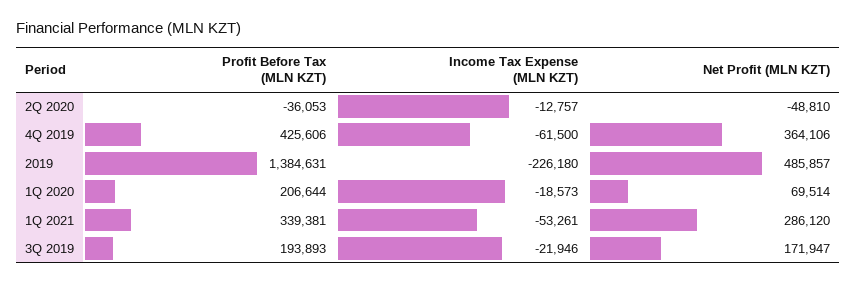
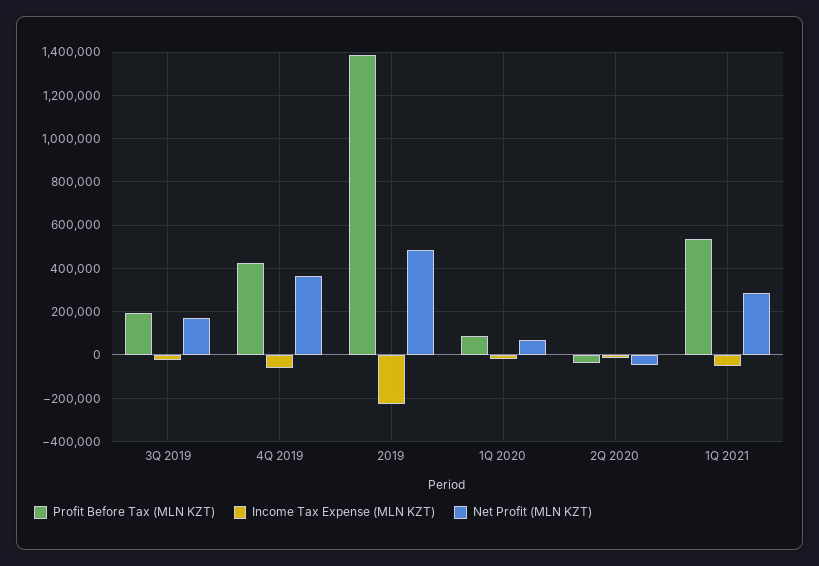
Profit Before Tax (MLN KZT), 1Q 2020: 206644 -> 100000
Profit Before Tax (MLN KZT), 1Q 2021: 339381 -> 550000

